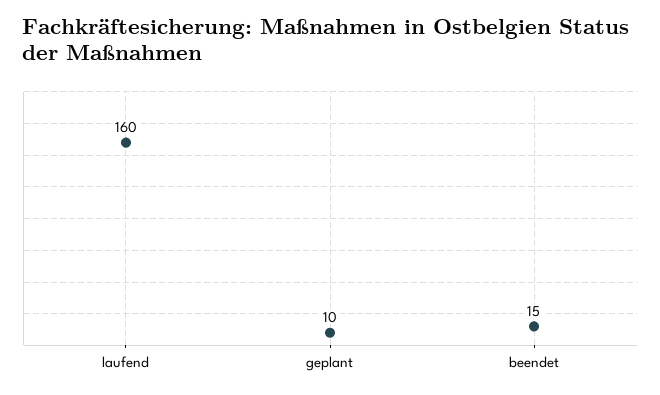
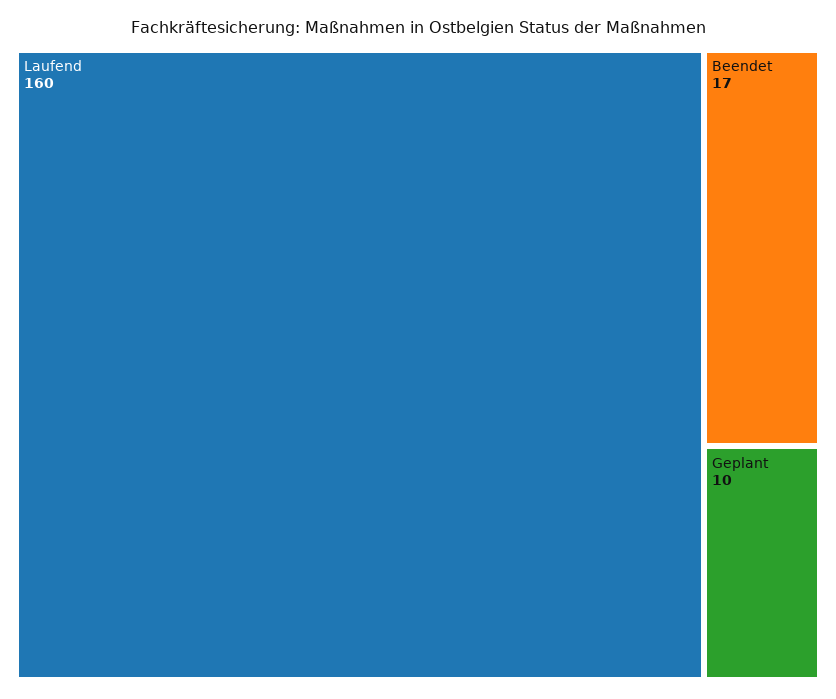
beendet: 15 -> 17

